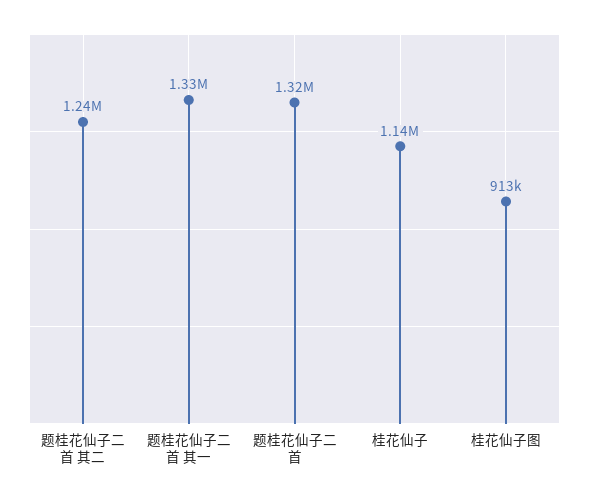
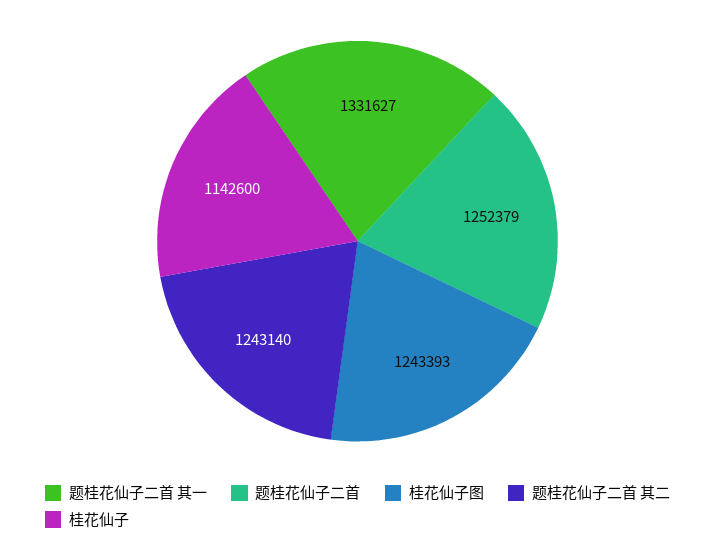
题桂花仙子二首: 1320000 -> 1252379
桂花仙子图: 913000 -> 1243393

